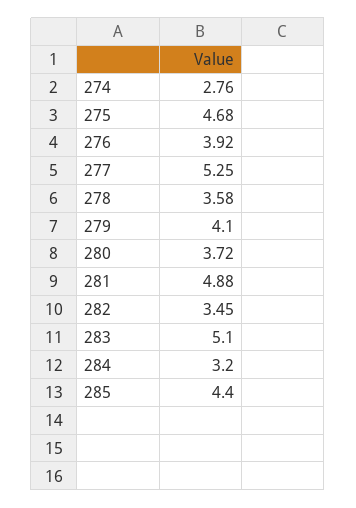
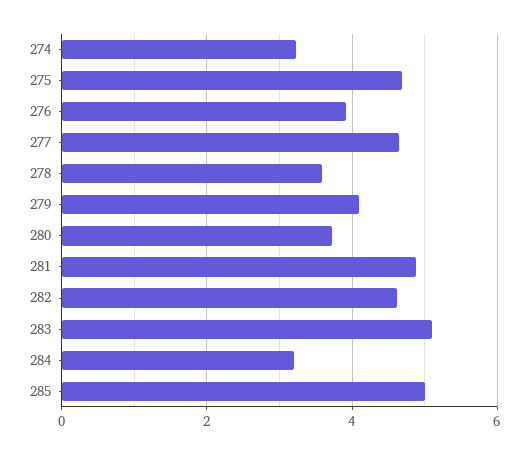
274: 2.76 -> 3.2
277: 5.25 -> 4.6
282: 3.45 -> 4.6
285: 4.4 -> 5

